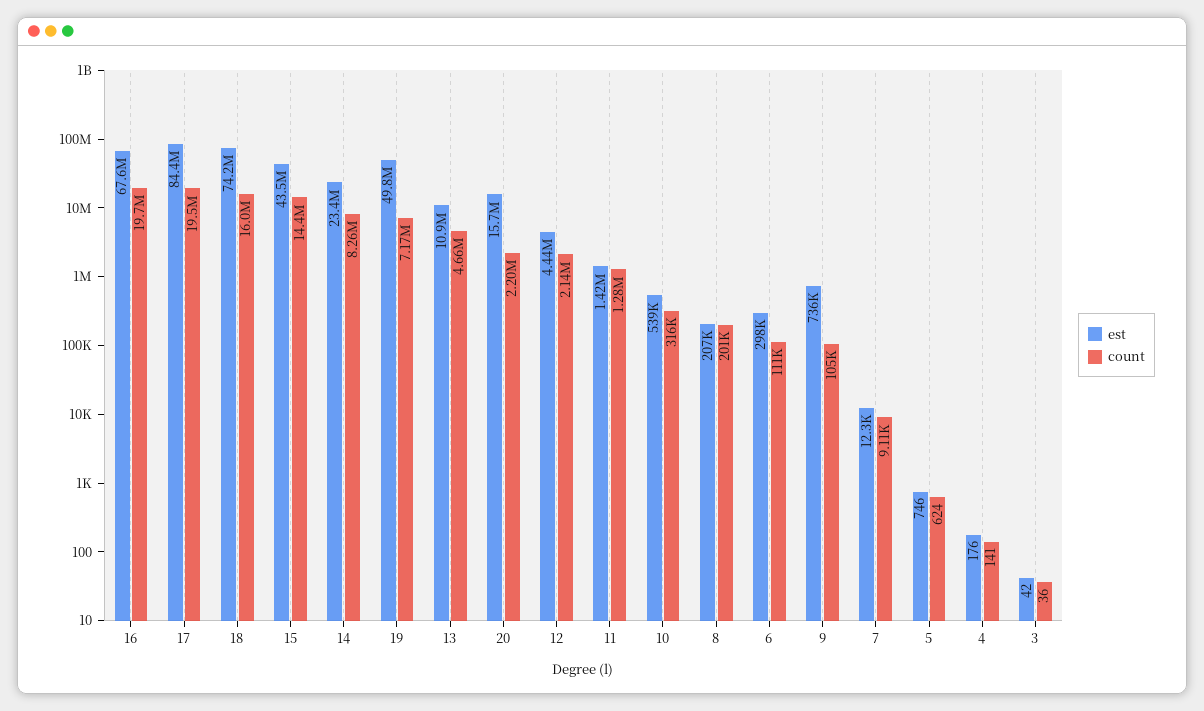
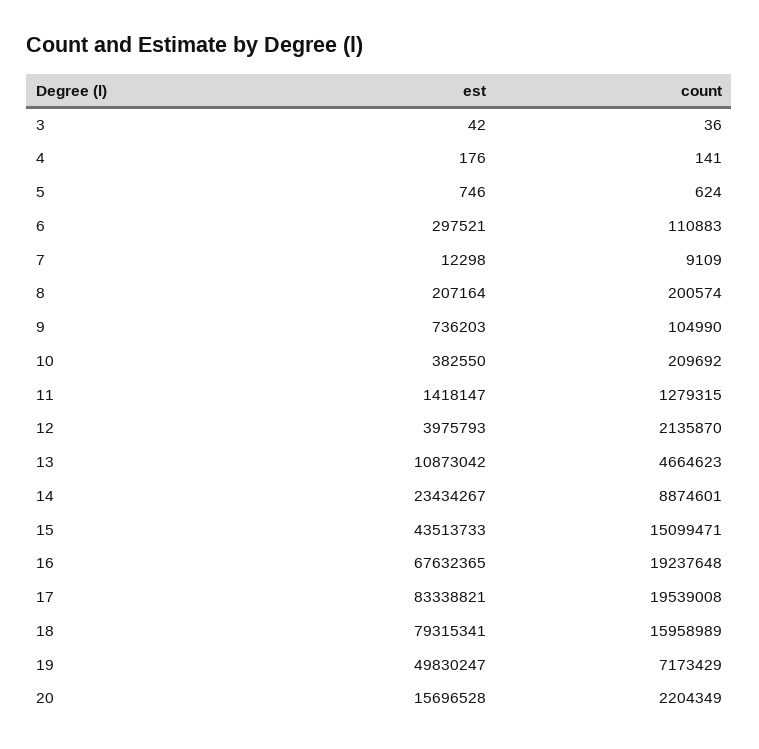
count, 16: 19700000 -> 19237648
est, 17: 84400000 -> 83338821
est, 18: 74200000 -> 79315341
count, 15: 14400000 -> 15099471
count, 14: 8260000 -> 8874601
est, 12: 4440000 -> 3975793
est, 10: 539000 -> 382550
count, 10: 316000 -> 209692

